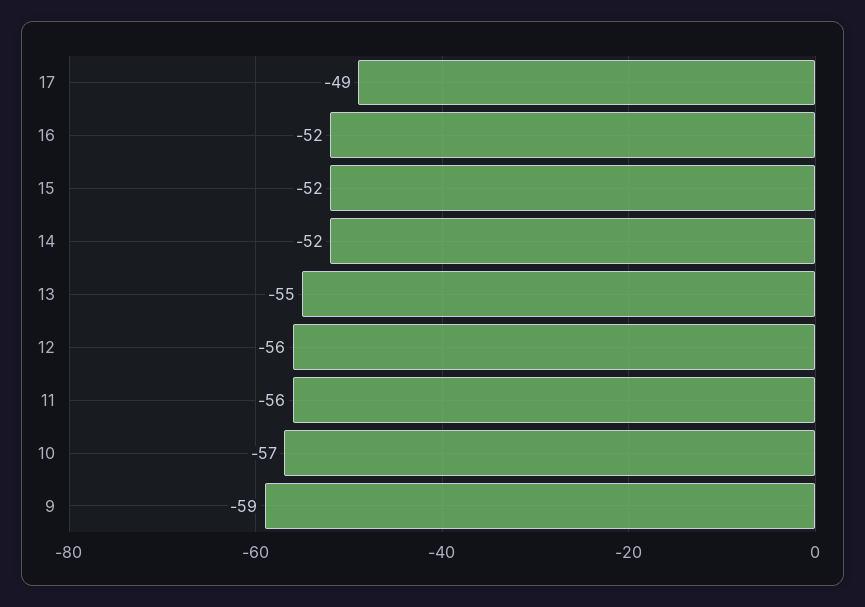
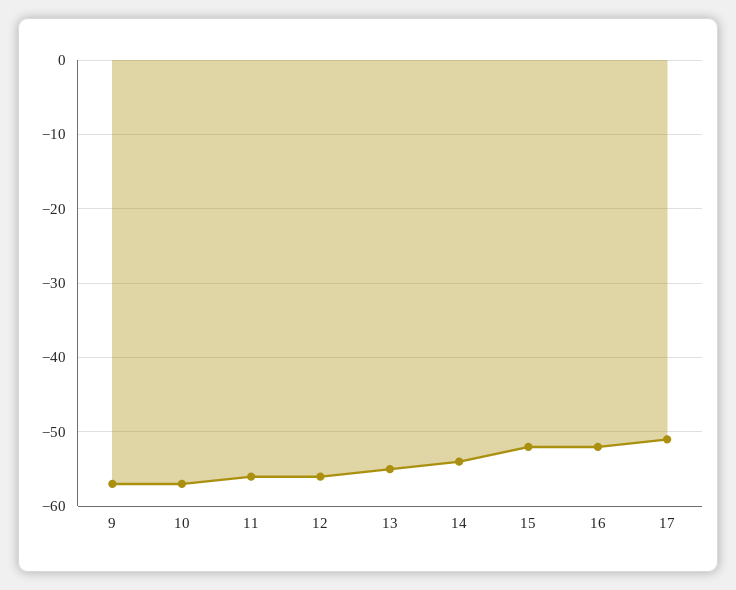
17: -49 -> -51
14: -52 -> -54
9: -59 -> -57

